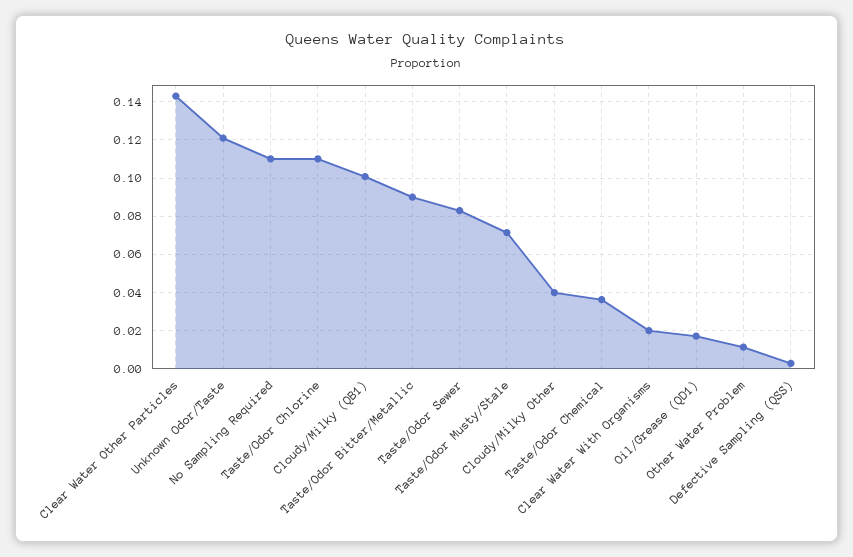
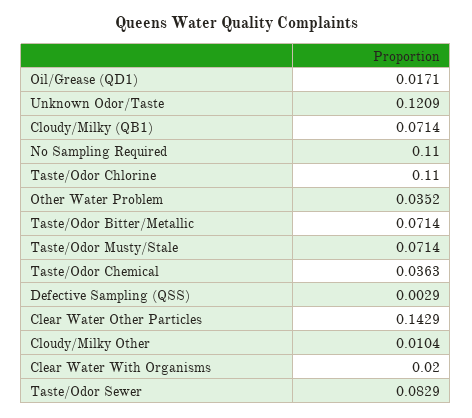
Cloudy/Milky (QB1): 0.1 -> 0.0714
Taste/Odor Bitter/Metallic: 0.09 -> 0.0714
Cloudy/Milky Other: 0.04 -> 0.0104
Other Water Problem: 0.01 -> 0.0352

